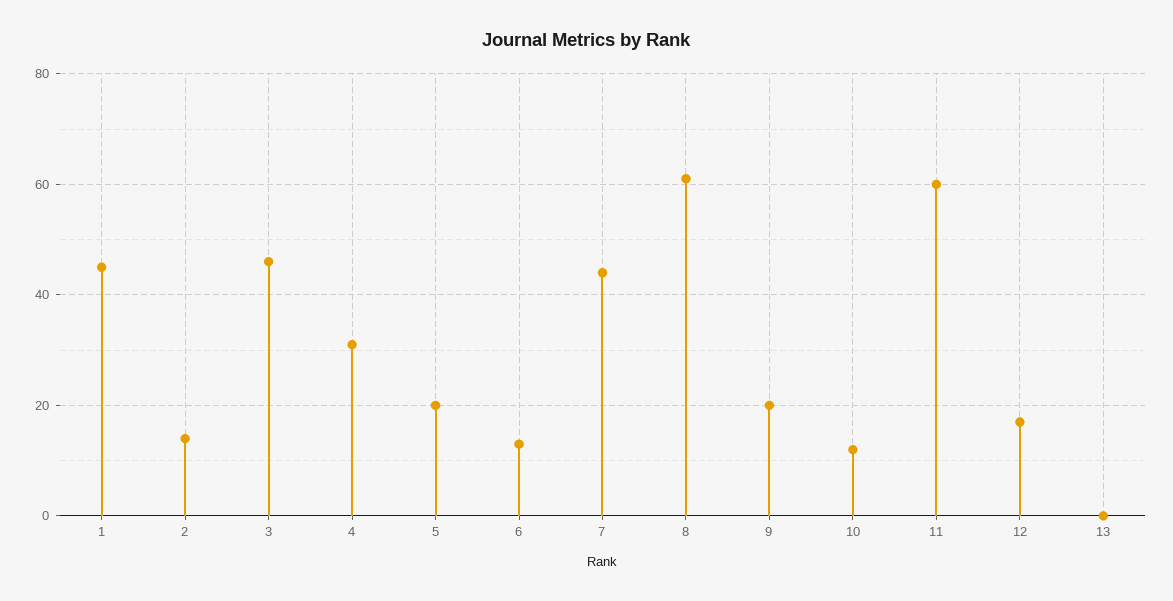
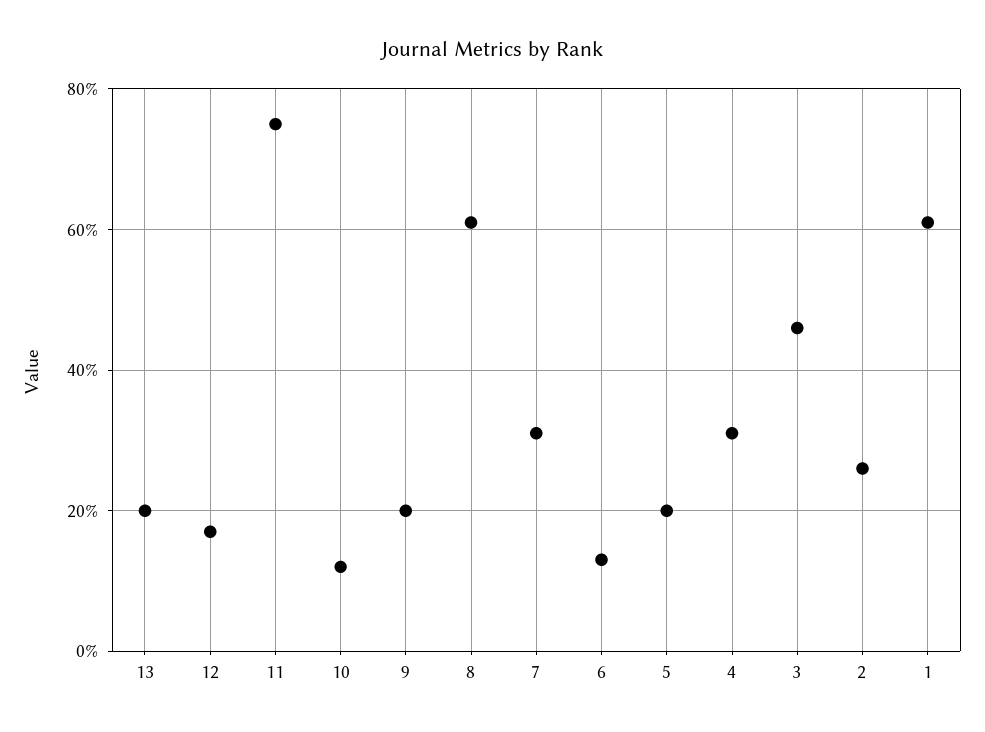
1: 45 -> 60
2: 15 -> 25
7: 45 -> 30
11: 60 -> 75
13: 0 -> 20

